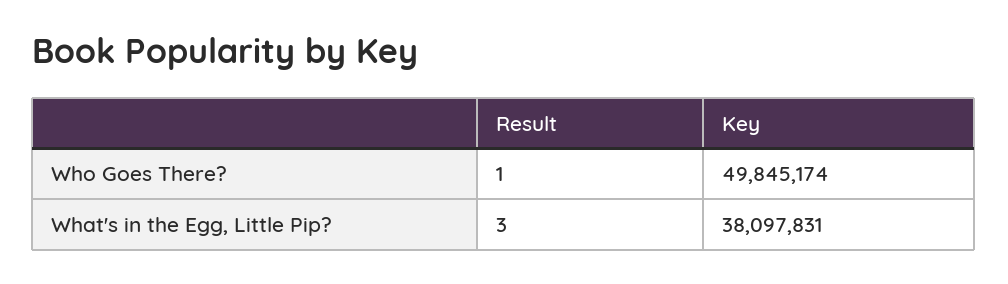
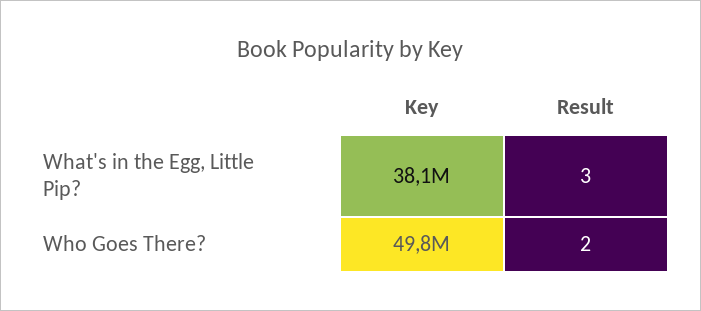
Result, Who Goes There?: 1 -> 2

